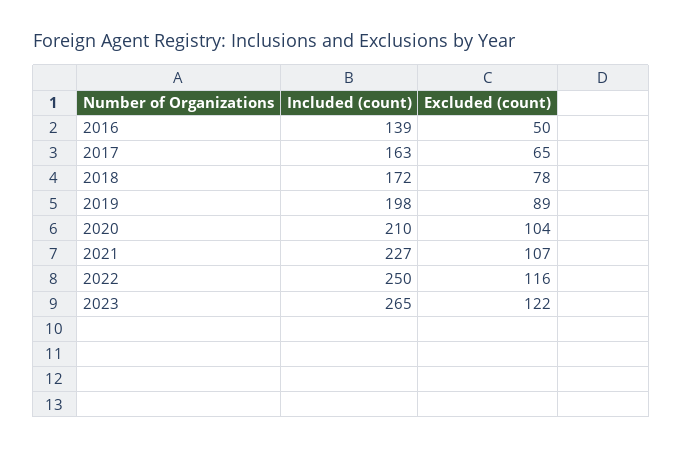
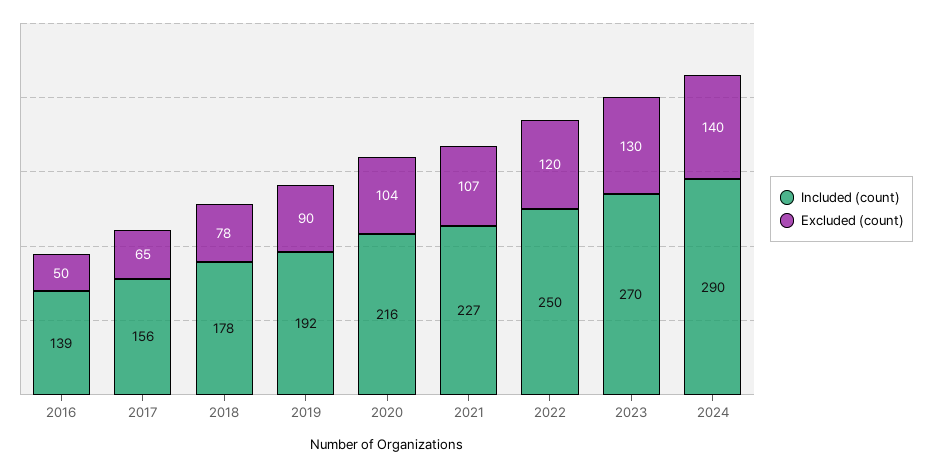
Included (count), 2017: 163 -> 156
Included (count), 2018: 172 -> 178
Included (count), 2019: 198 -> 192
Excluded (count), 2019: 89 -> 90
Included (count), 2020: 210 -> 216
Excluded (count), 2022: 116 -> 120
Included (count), 2023: 265 -> 270
Excluded (count), 2023: 122 -> 130
Included (count), 2024: none -> 290
Excluded (count), 2024: none -> 140

